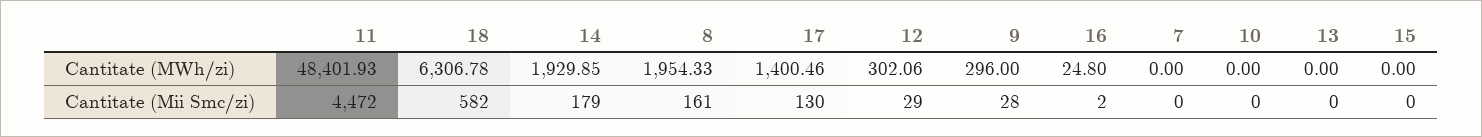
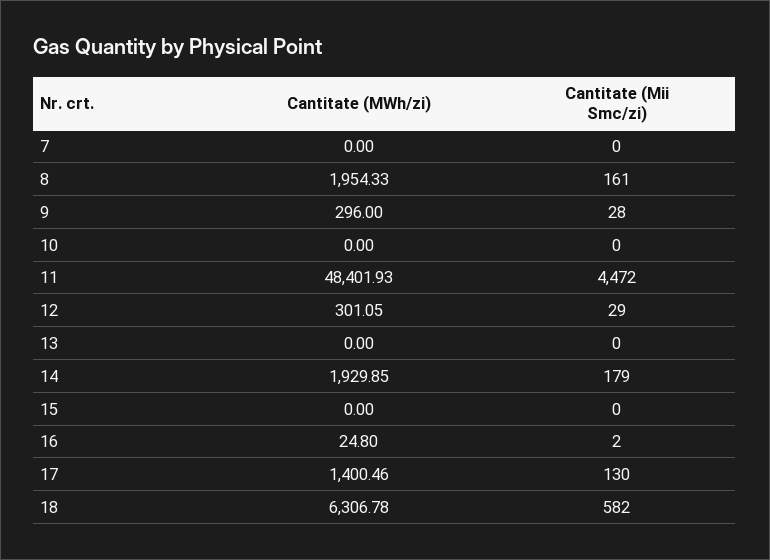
12, Cantitate (MWh/zi): 302.06 -> 301.05

